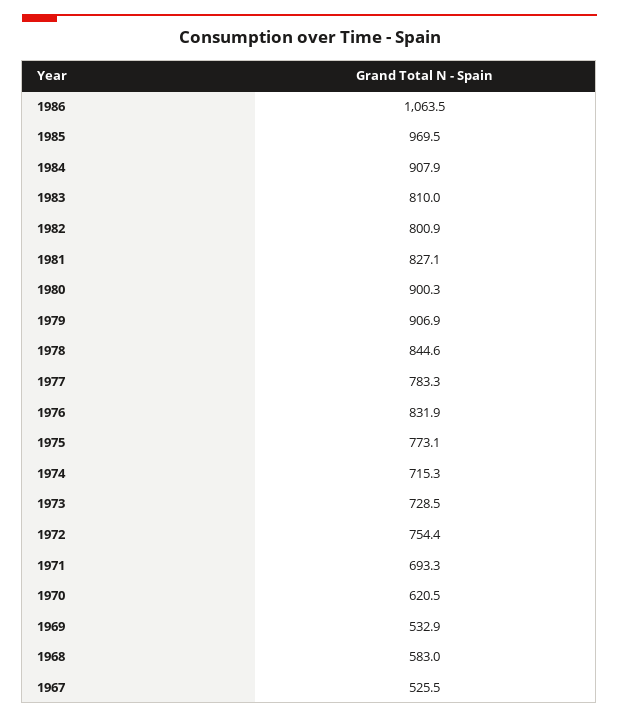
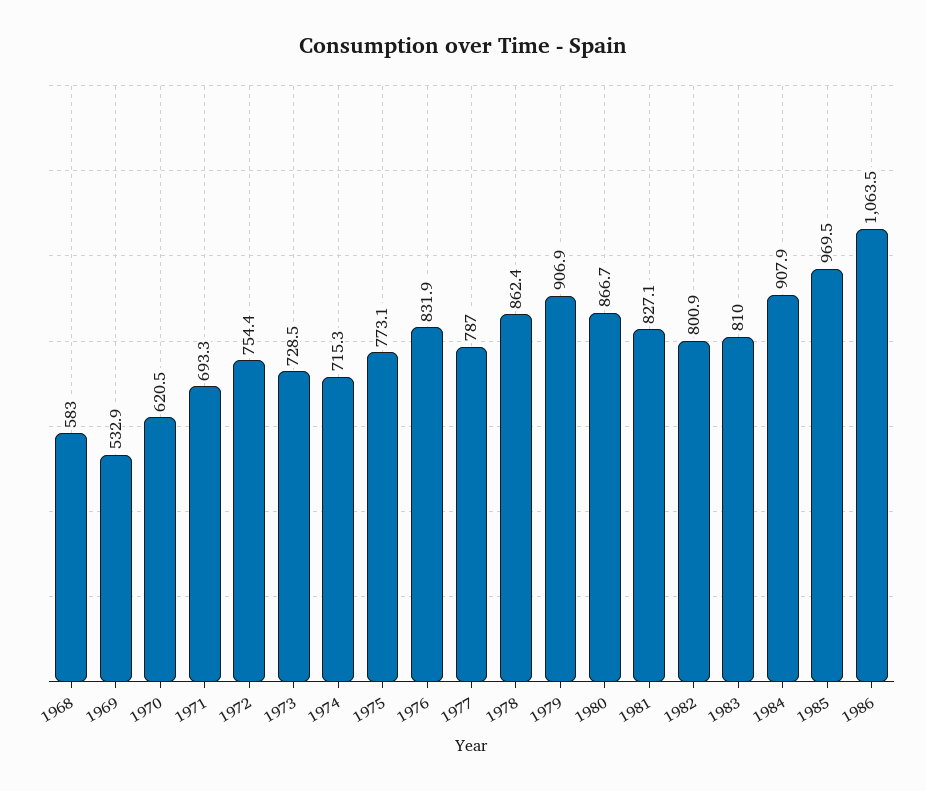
1980: 900.3 -> 866.7
1978: 844.6 -> 862.4
1977: 783.3 -> 787
1967: 525.5 -> none

